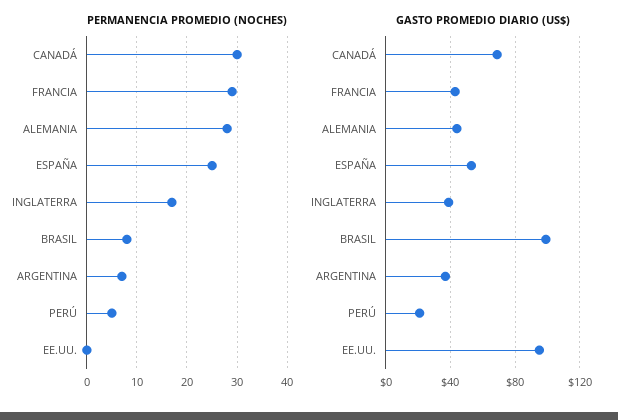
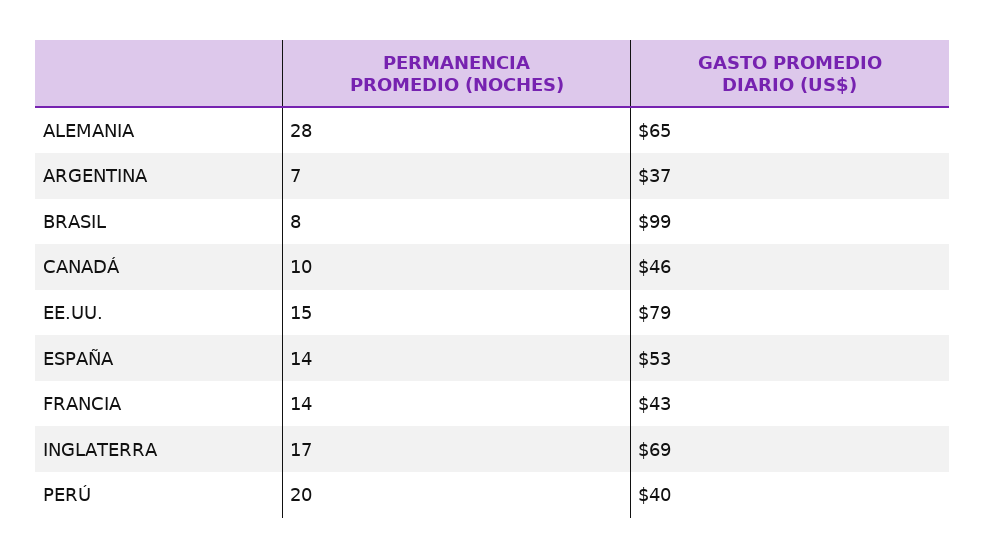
PERMANENCIA PROMEDIO (NOCHES), CANADÁ: 30 -> 10
PERMANENCIA PROMEDIO (NOCHES), FRANCIA: 30 -> 14
PERMANENCIA PROMEDIO (NOCHES), ESPAÑA: 25 -> 14
PERMANENCIA PROMEDIO (NOCHES), PERÚ: 5 -> 20
PERMANENCIA PROMEDIO (NOCHES), EE.UU.: 0 -> 15
GASTO PROMEDIO DIARIO (US$), CANADÁ: 70 -> 46
GASTO PROMEDIO DIARIO (US$), ALEMANIA: 45 -> 65
GASTO PROMEDIO DIARIO (US$), INGLATERRA: 40 -> 69
GASTO PROMEDIO DIARIO (US$), PERÚ: 20 -> 40
GASTO PROMEDIO DIARIO (US$), EE.UU.: 95 -> 79

